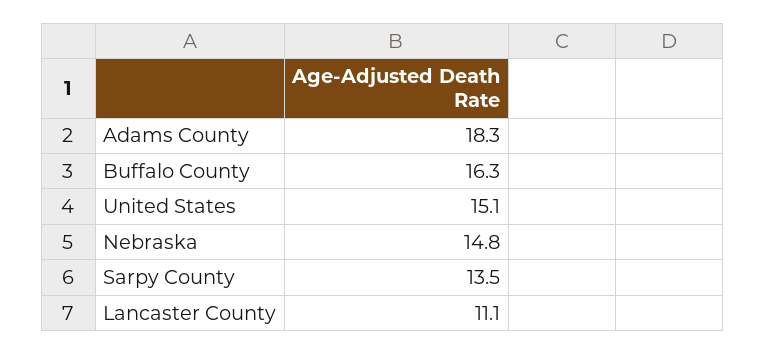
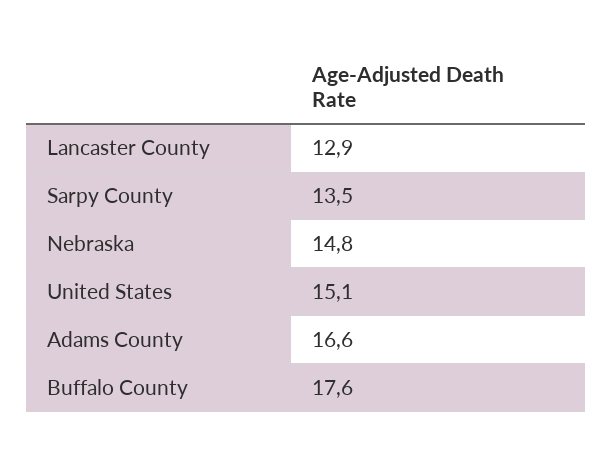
Adams County: 18.3 -> 16.6
Buffalo County: 16.3 -> 17.6
Lancaster County: 11.1 -> 12.9

